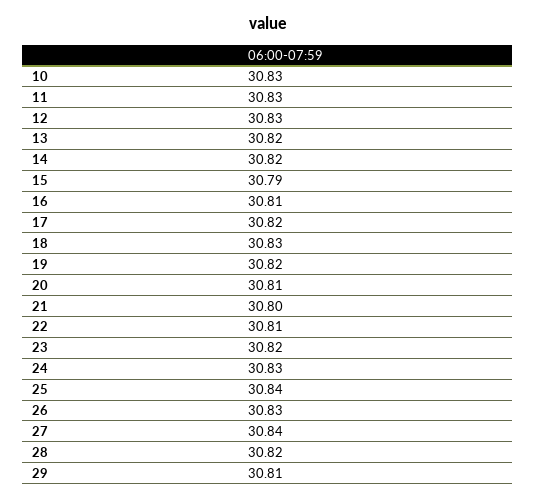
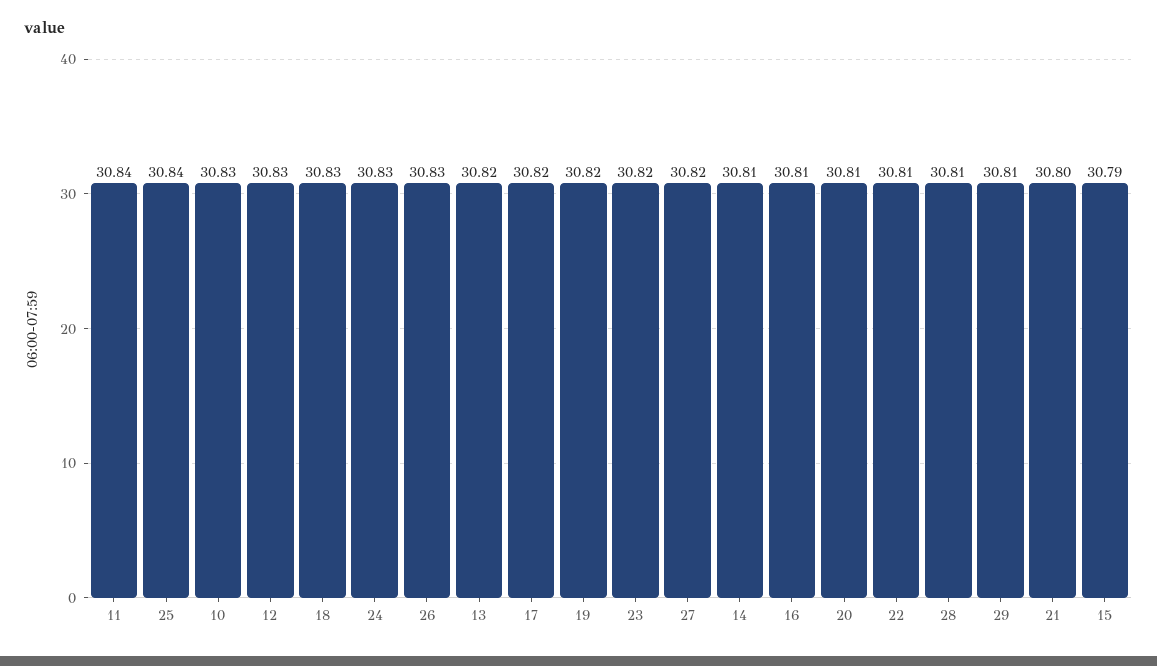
11: 30.83 -> 30.84
14: 30.82 -> 30.81
27: 30.84 -> 30.82
28: 30.82 -> 30.81

